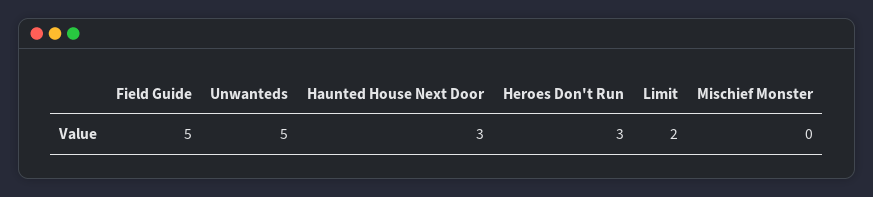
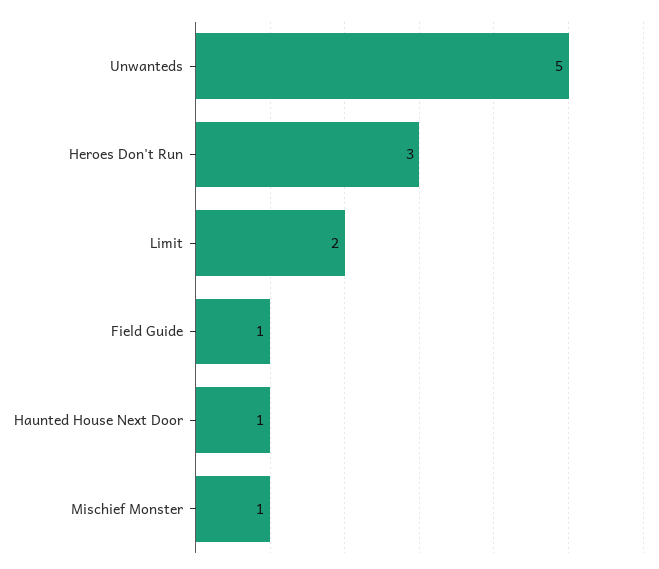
Field Guide: 5 -> 1
Haunted House Next Door: 3 -> 1
Mischief Monster: 0 -> 1

